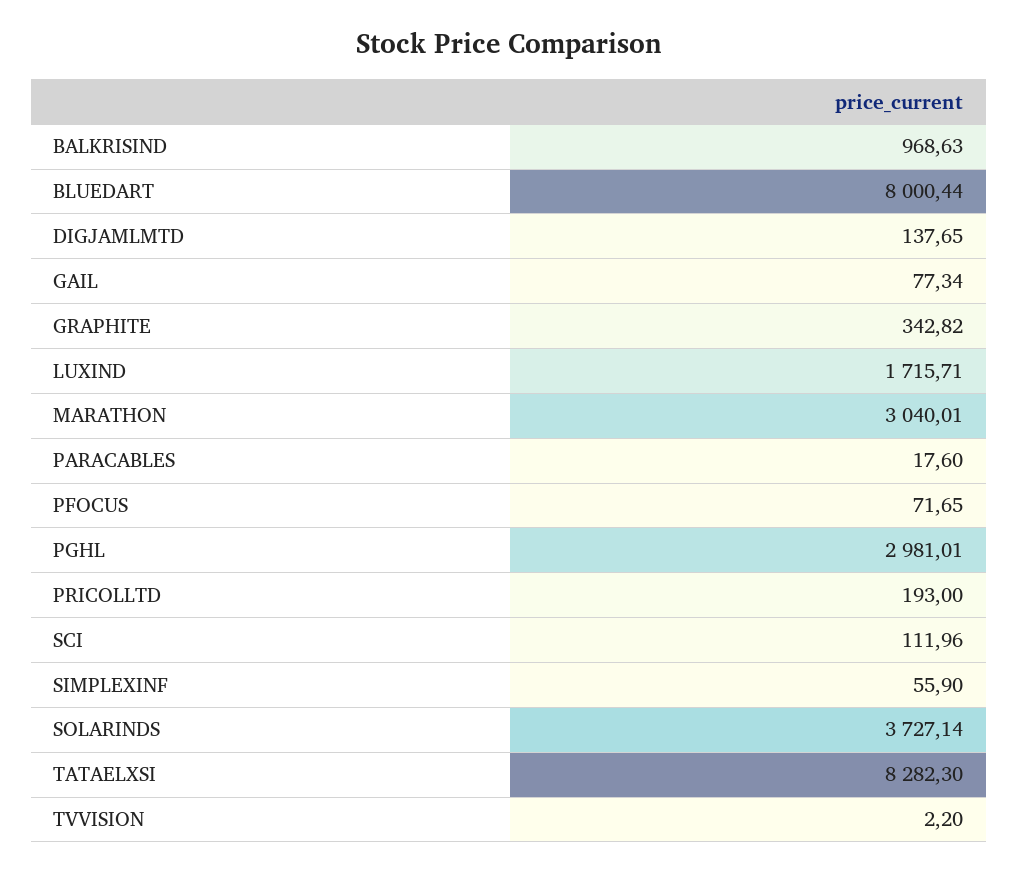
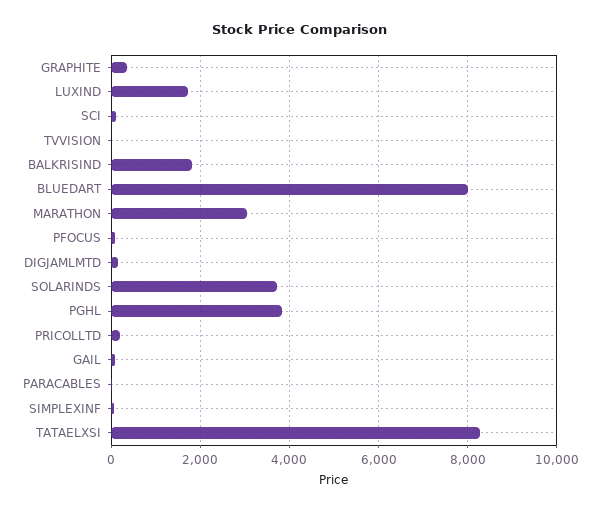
BALKRISIND: 968.63 -> 1800
PGHL: 2981.01 -> 3800

